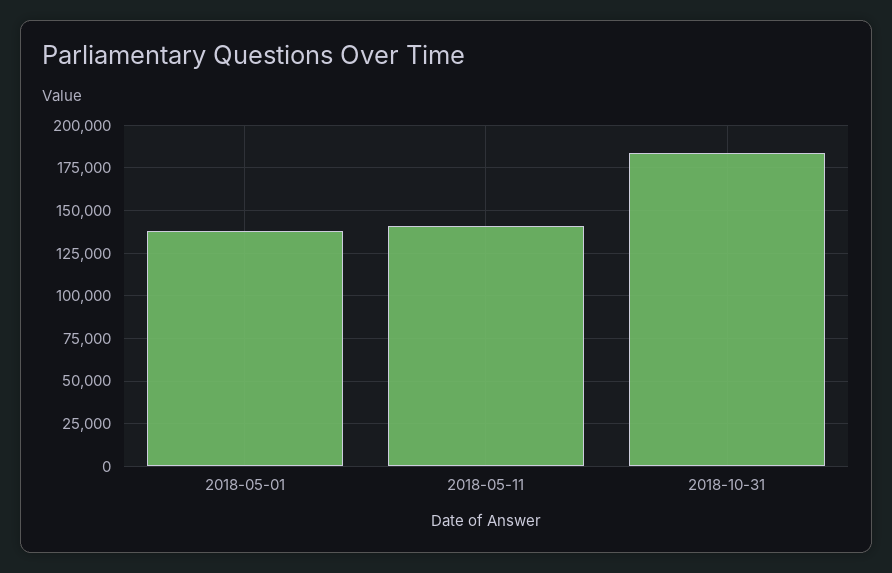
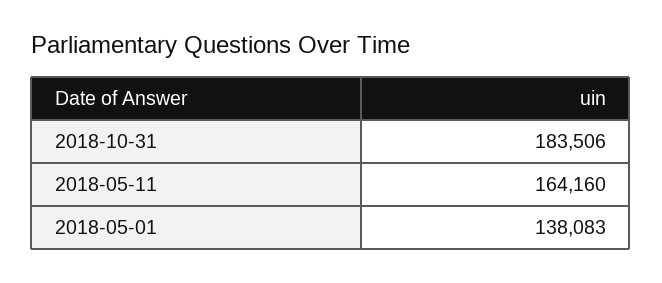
2018-05-11: 140000 -> 164160

